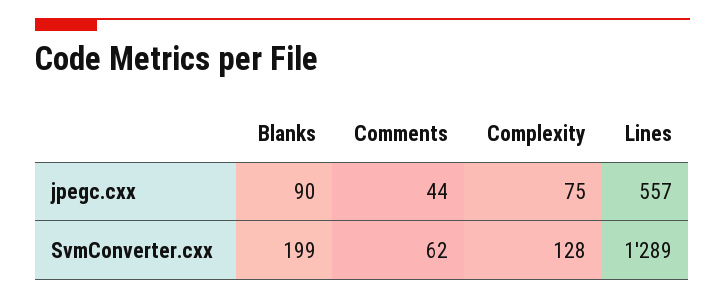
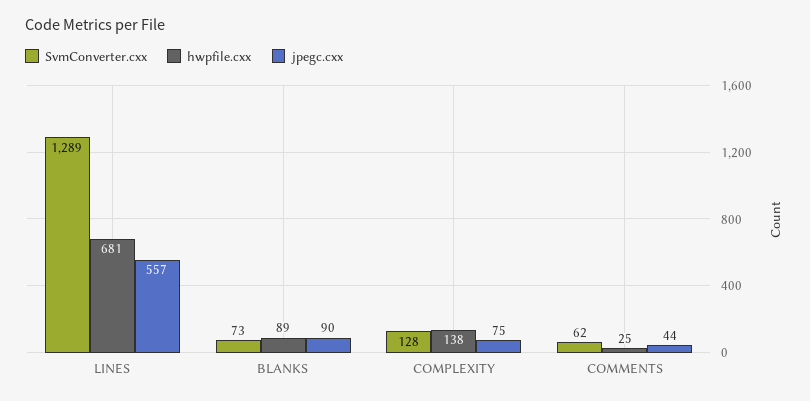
SvmConverter.cxx, Blanks: 199 -> 73
hwpfile.cxx, Lines: none -> 681
hwpfile.cxx, Blanks: none -> 89
hwpfile.cxx, Complexity: none -> 138
hwpfile.cxx, Comments: none -> 25

